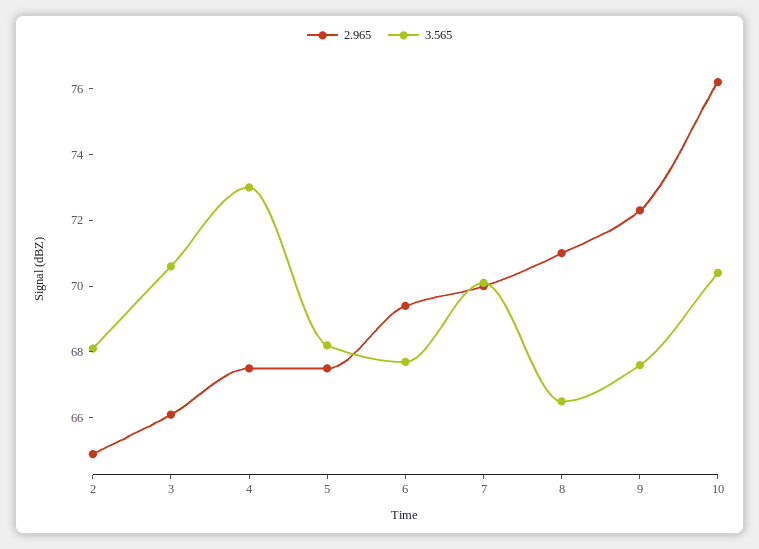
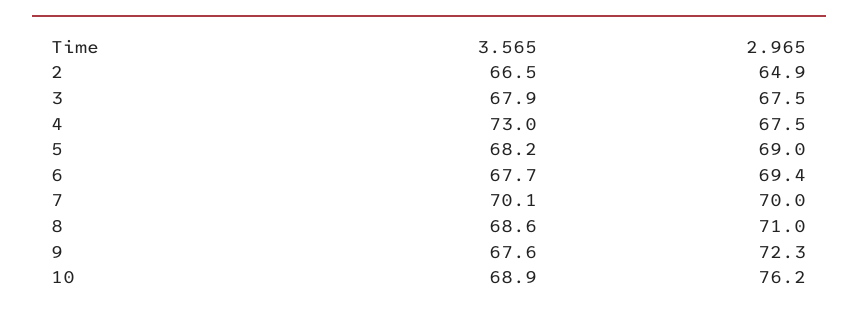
3.565, 2: 68 -> 66.5
2.965, 3: 66 -> 67.5
3.565, 3: 70.5 -> 67.9
2.965, 5: 67.5 -> 69
3.565, 8: 66.5 -> 68.6
3.565, 10: 70.5 -> 68.9

